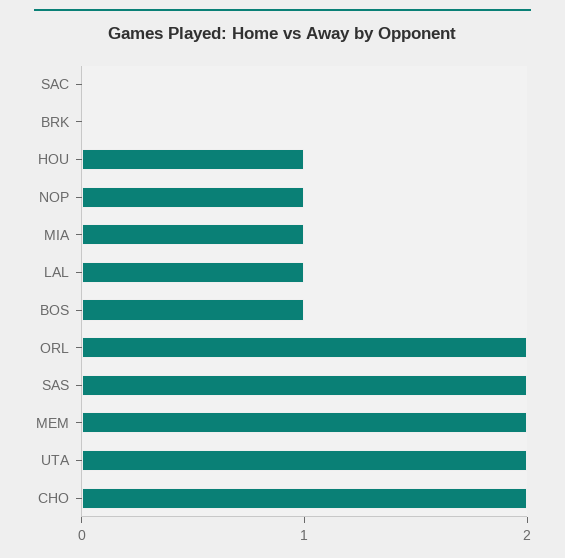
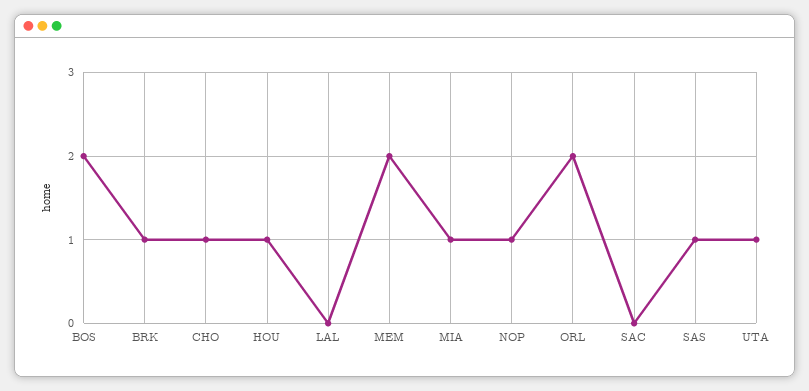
BRK: 0 -> 1
LAL: 1 -> 0
BOS: 1 -> 2
SAS: 2 -> 1
UTA: 2 -> 1
CHO: 2 -> 1

